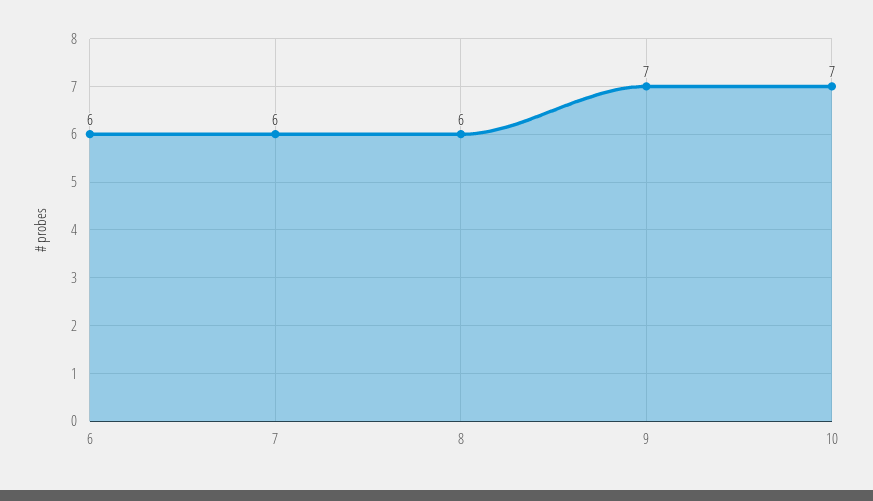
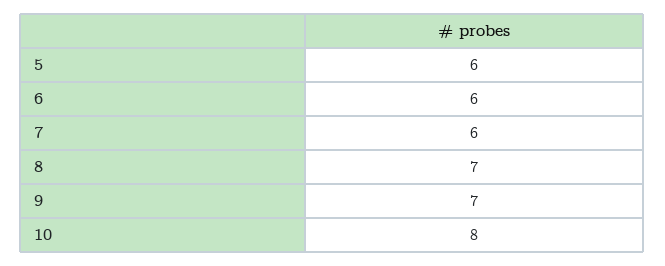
8: 6 -> 7
10: 7 -> 8
5: none -> 6

